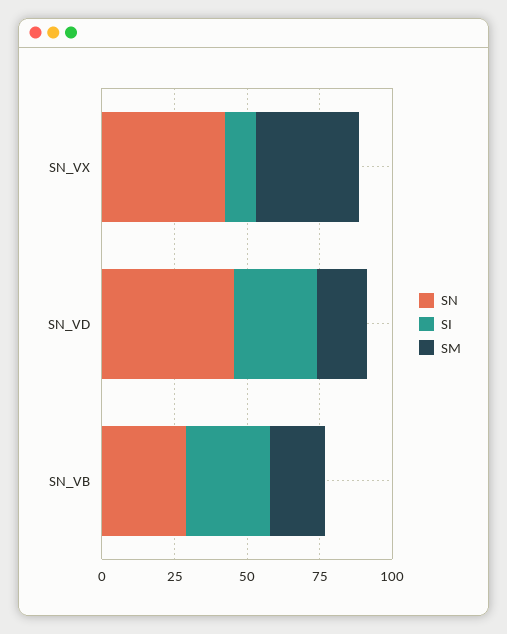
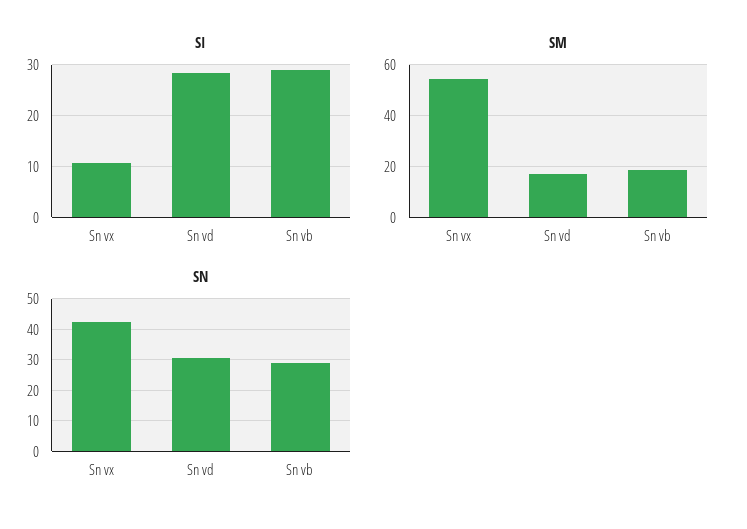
SM, SN_VX: 35 -> 55
SN, SN_VD: 45 -> 30

